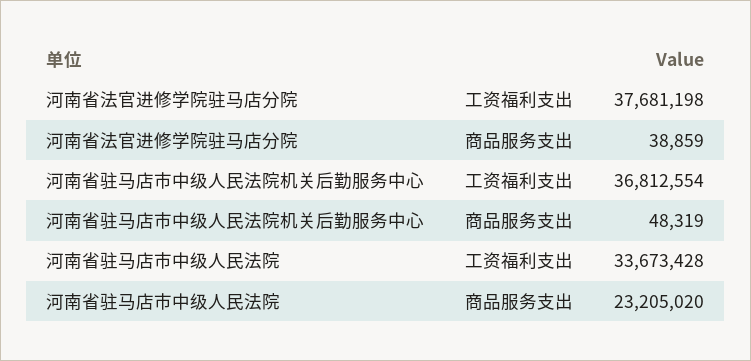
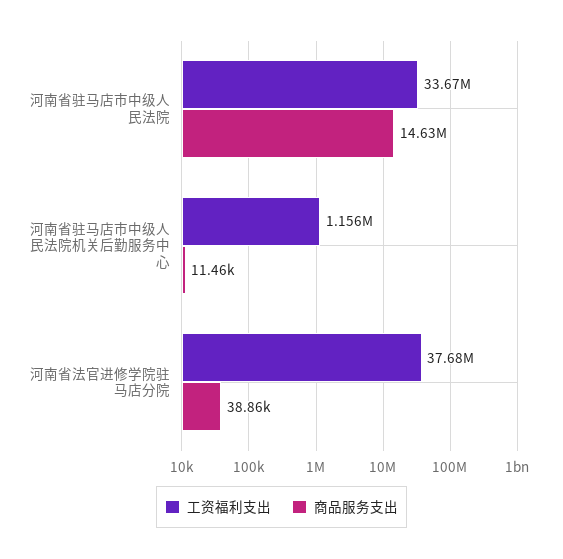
工资福利支出, 河南省驻马店市中级人民法院机关后勤服务中心: 36812554 -> 1156000
商品服务支出, 河南省驻马店市中级人民法院机关后勤服务中心: 48319 -> 11460
商品服务支出, 河南省驻马店市中级人民法院: 23205020 -> 14630000

